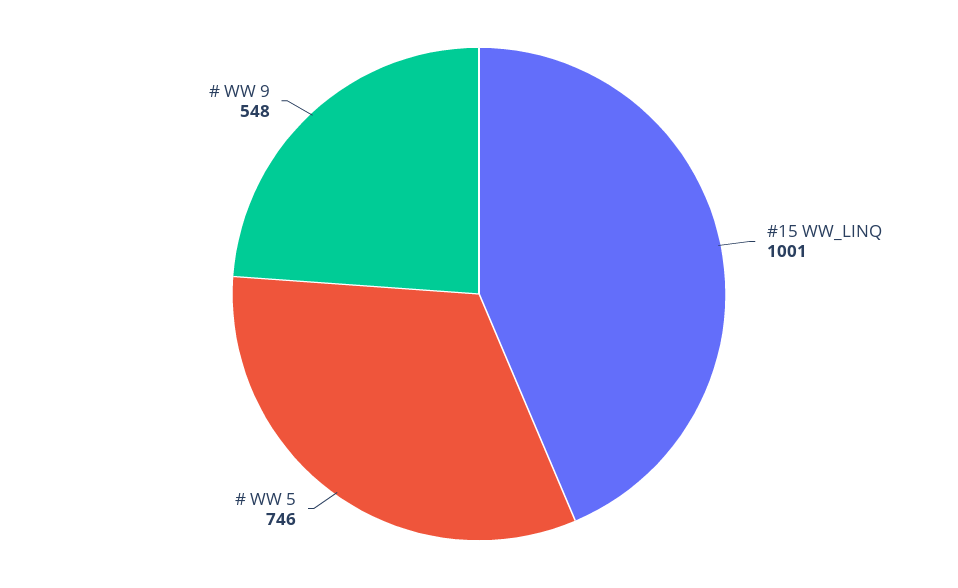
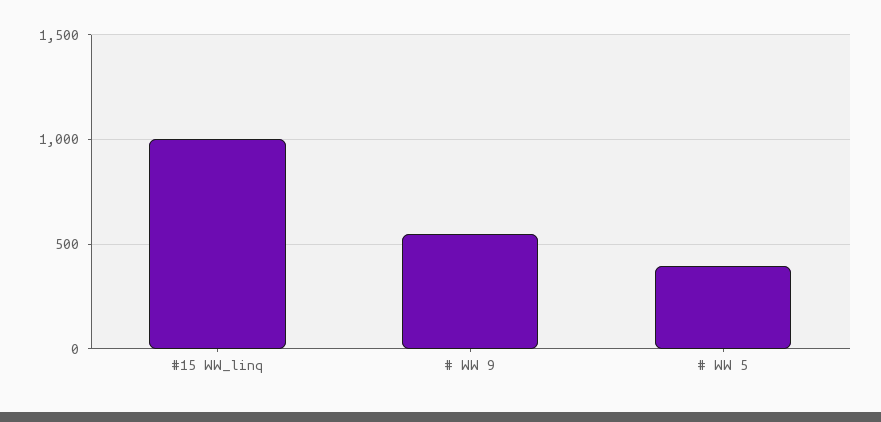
# WW 5: 746 -> 400

